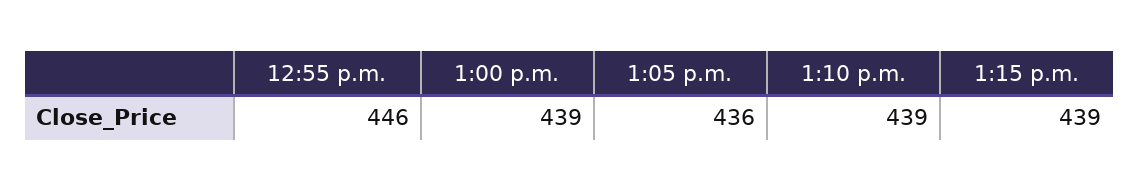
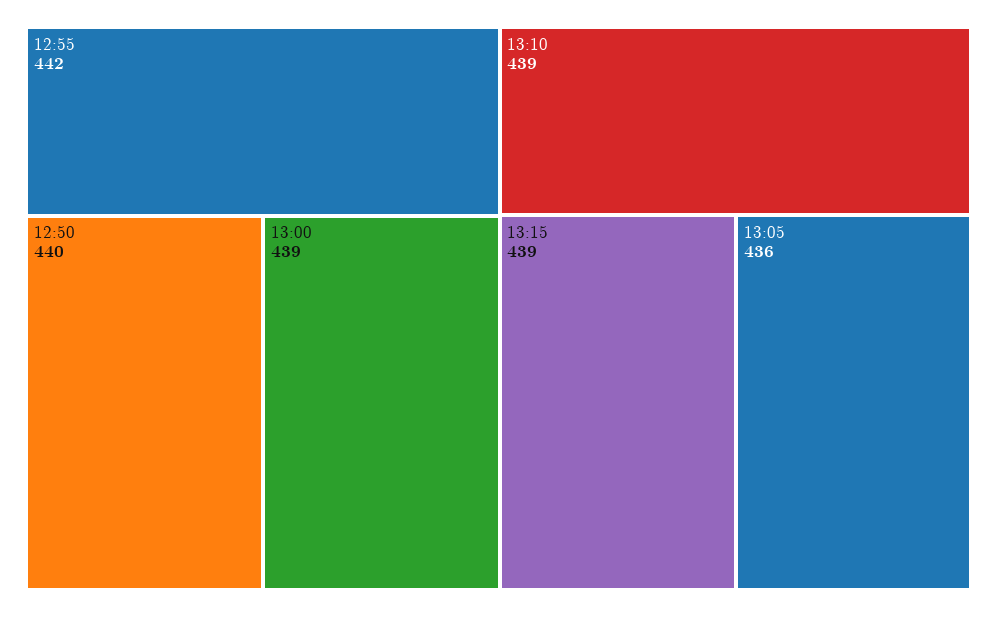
12:55 p.m.: 446 -> 442
12:50: none -> 440

